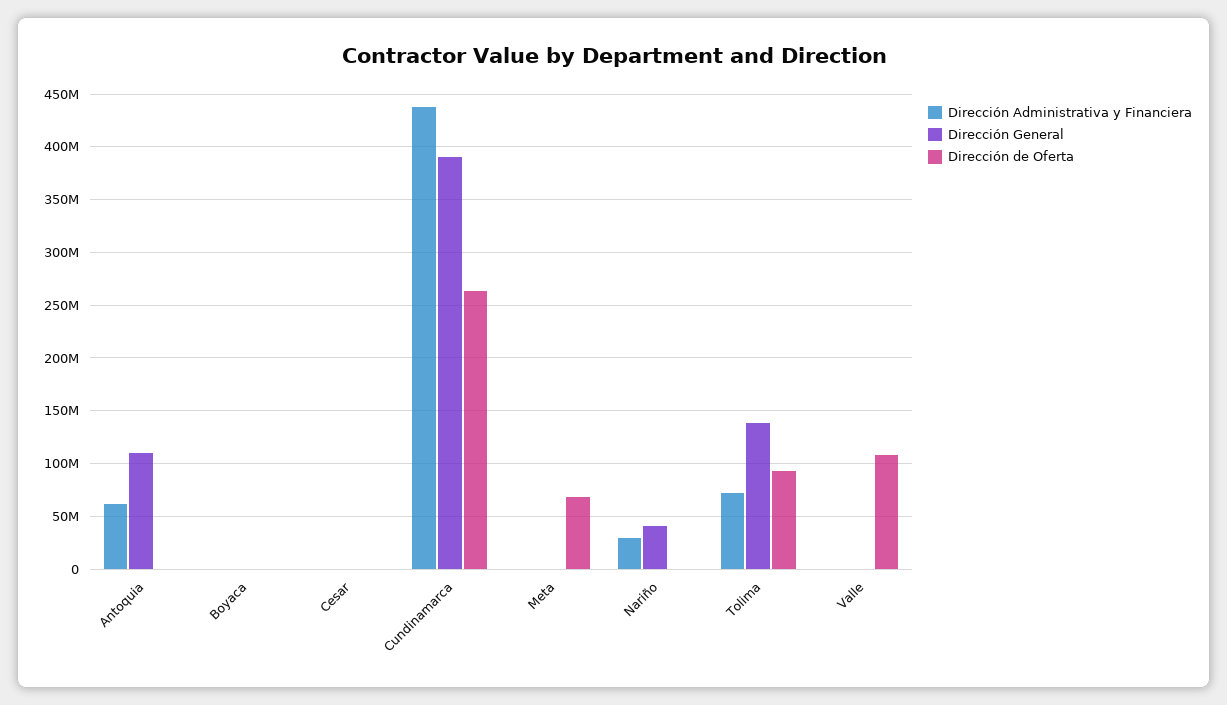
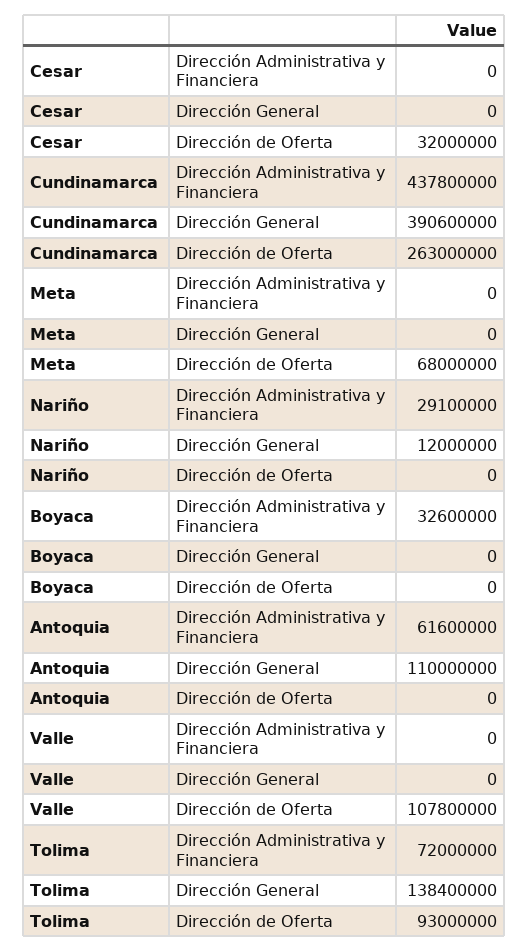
Dirección Administrativa y Financiera, Boyaca: 0 -> 32600000
Dirección de Oferta, Cesar: 0 -> 32000000
Dirección General, Nariño: 40000000 -> 12000000

